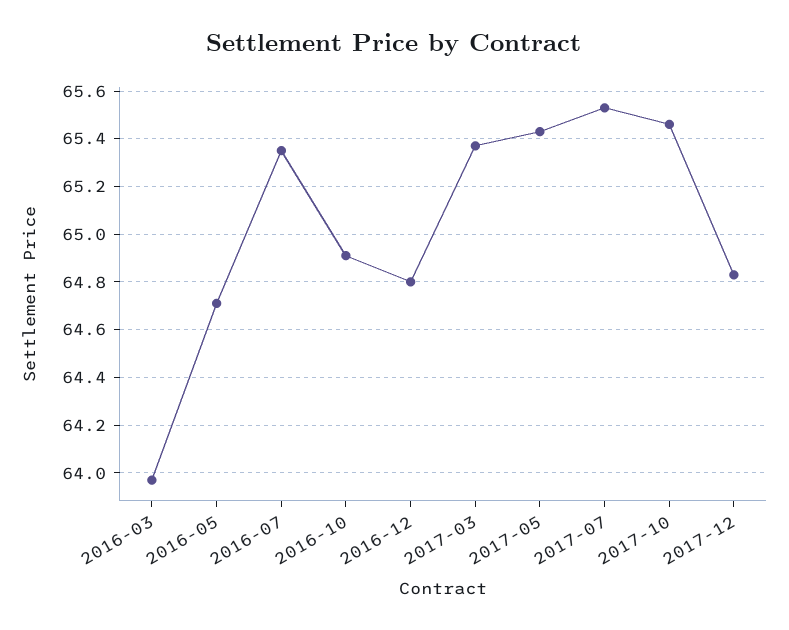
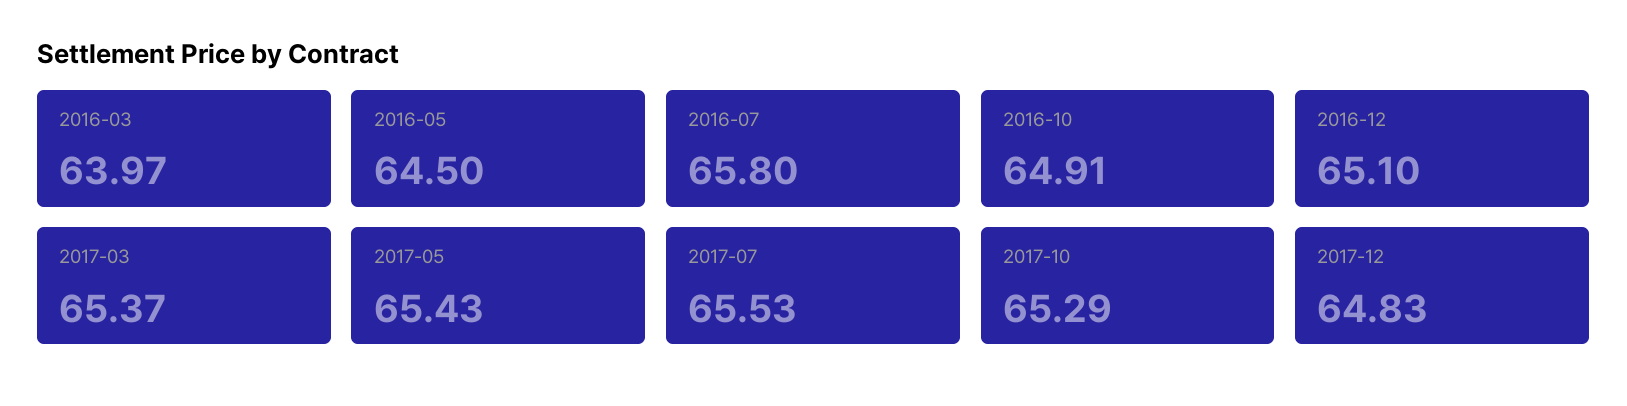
2016-05: 64.7 -> 64.5
2016-07: 65.35 -> 65.8
2016-12: 64.8 -> 65.1
2017-10: 65.45 -> 65.29

